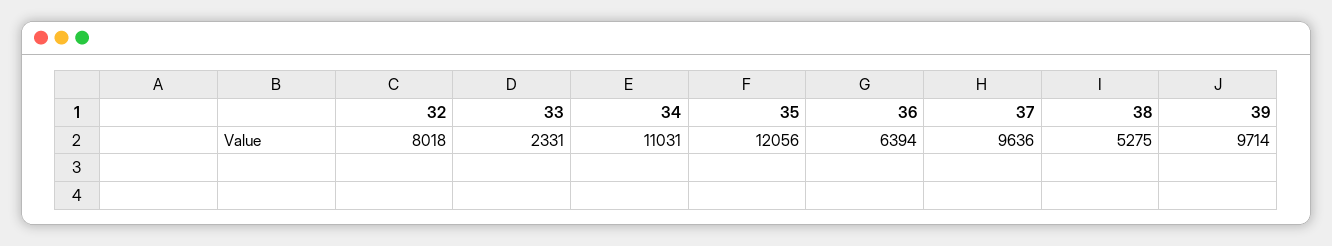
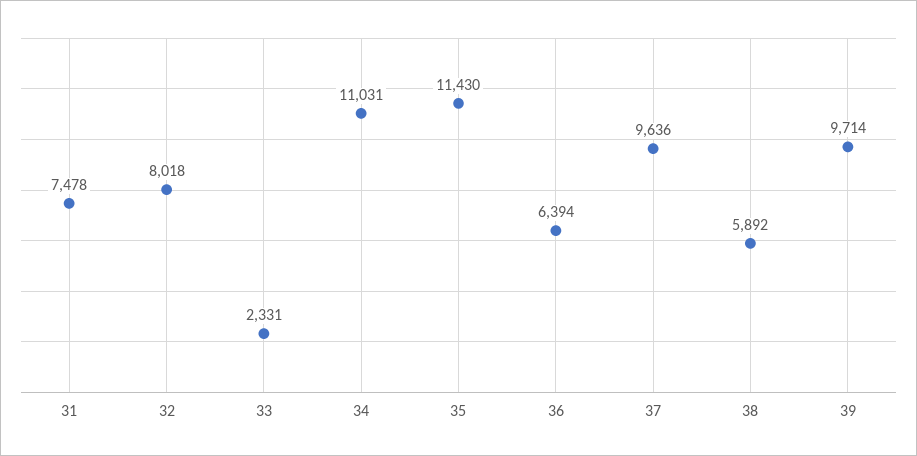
35: 12056 -> 11430
38: 5275 -> 5892
31: none -> 7478

